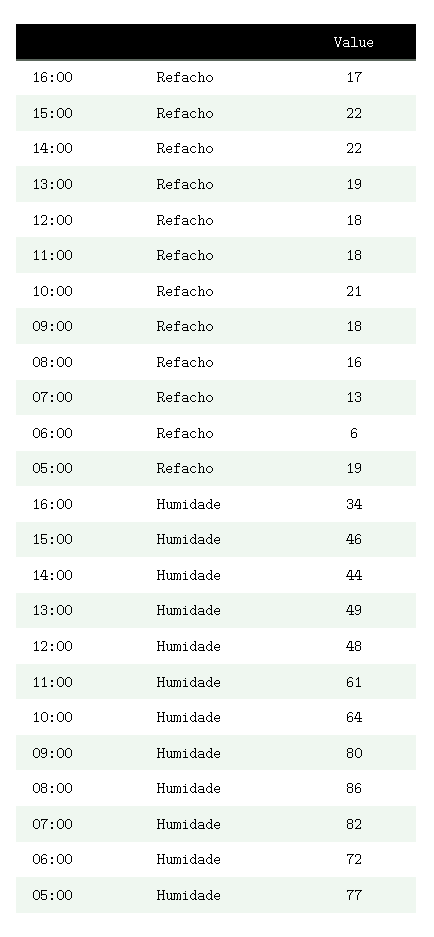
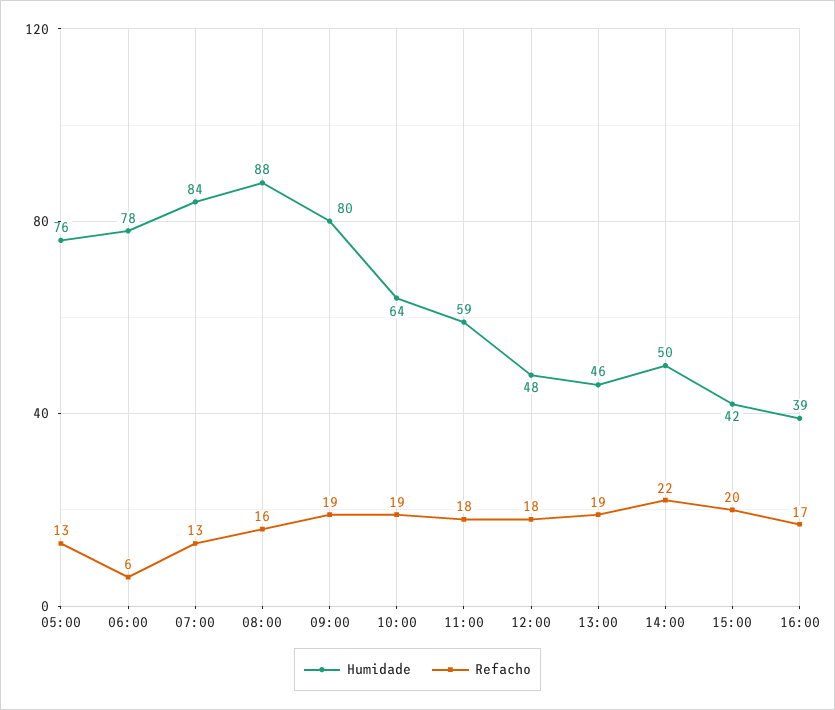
Refacho, 15:00: 22 -> 20
Refacho, 10:00: 21 -> 19
Refacho, 09:00: 18 -> 19
Refacho, 05:00: 19 -> 13
Humidade, 16:00: 34 -> 39
Humidade, 15:00: 46 -> 42
Humidade, 14:00: 44 -> 50
Humidade, 13:00: 49 -> 46
Humidade, 11:00: 61 -> 59
Humidade, 08:00: 86 -> 88
Humidade, 07:00: 82 -> 84
Humidade, 06:00: 72 -> 78
Humidade, 05:00: 77 -> 76

